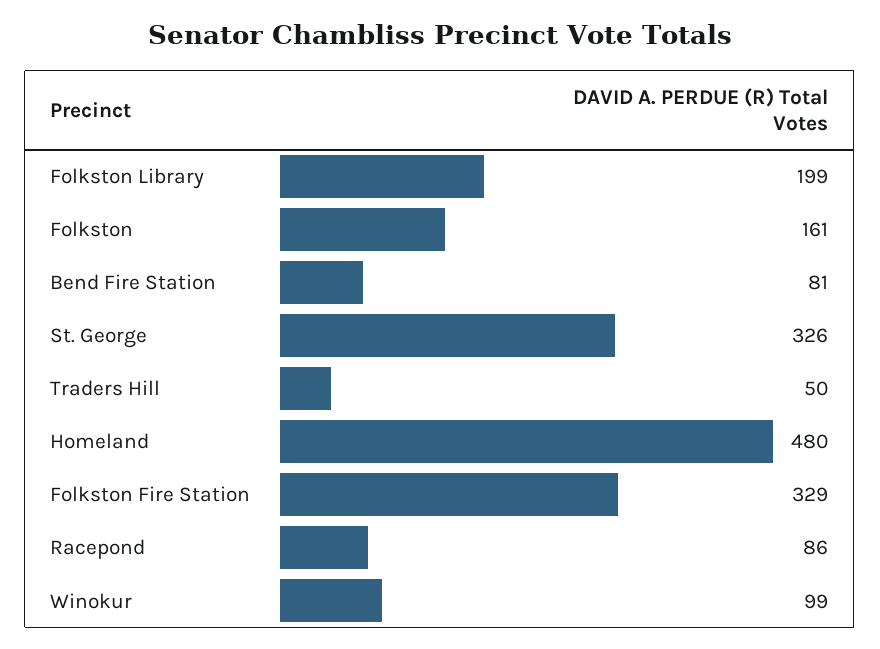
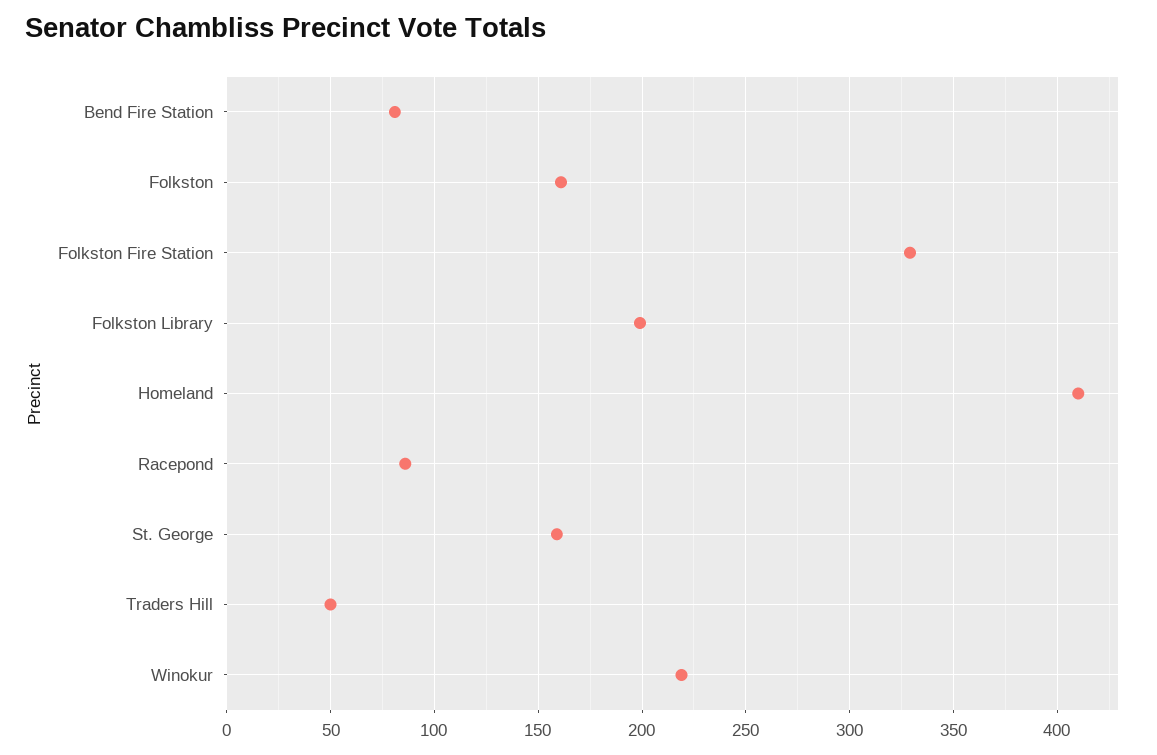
St. George: 326 -> 160
Homeland: 480 -> 410
Winokur: 99 -> 220

